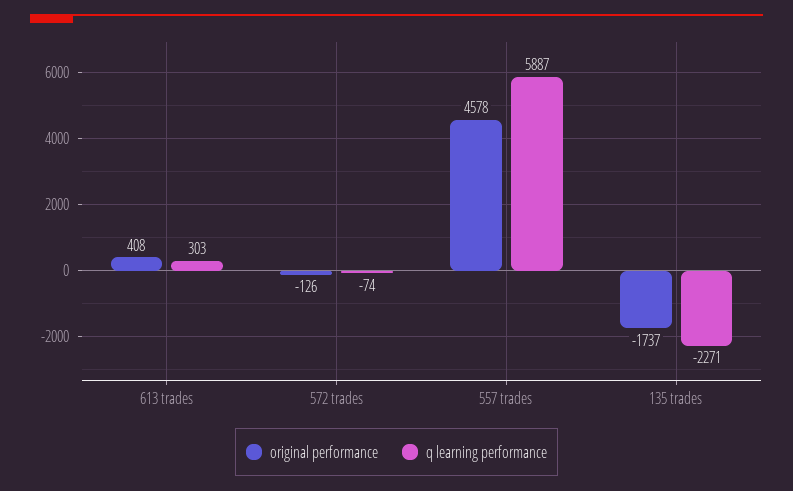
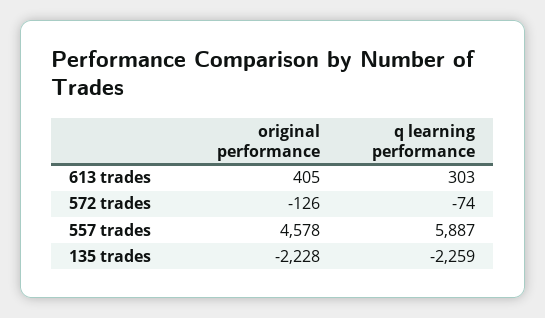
original performance, 613 trades: 408 -> 405
original performance, 135 trades: -1737 -> -2228
q learning performance, 135 trades: -2271 -> -2259

